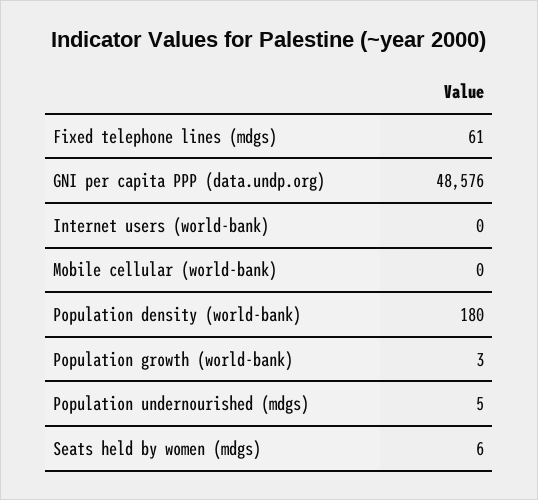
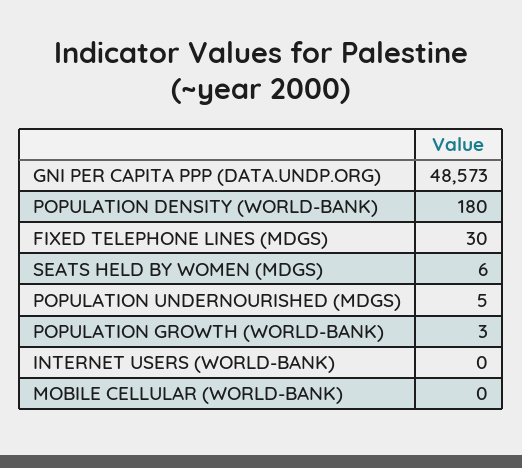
Fixed telephone lines (mdgs): 61 -> 30
GNI per capita PPP (data.undp.org): 48576 -> 48573

